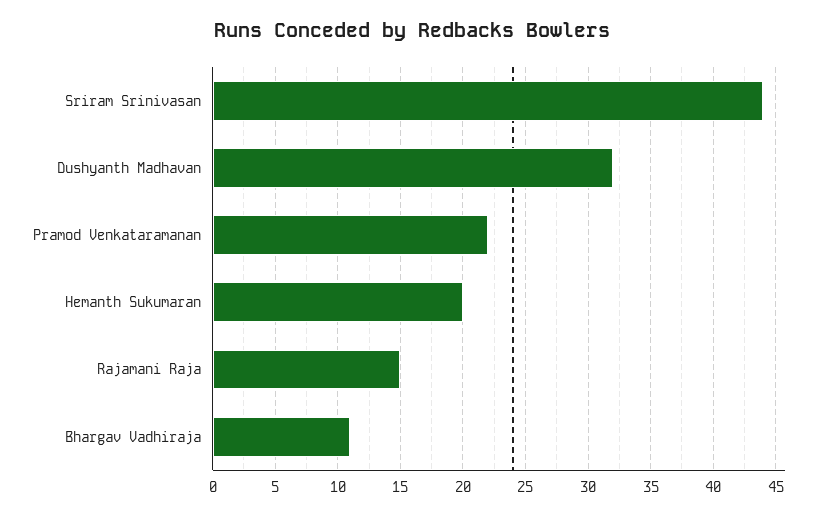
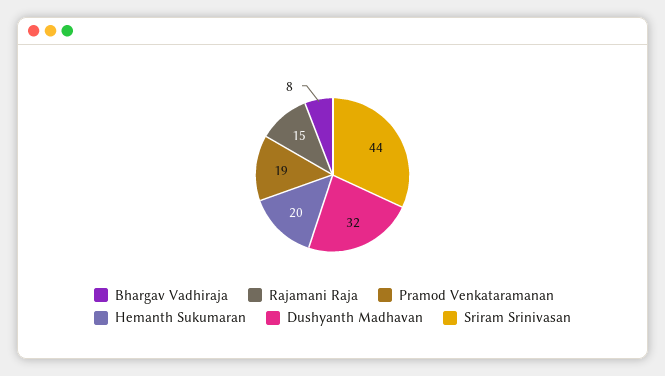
Pramod Venkataramanan: 22 -> 19
Bhargav Vadhiraja: 11 -> 8

